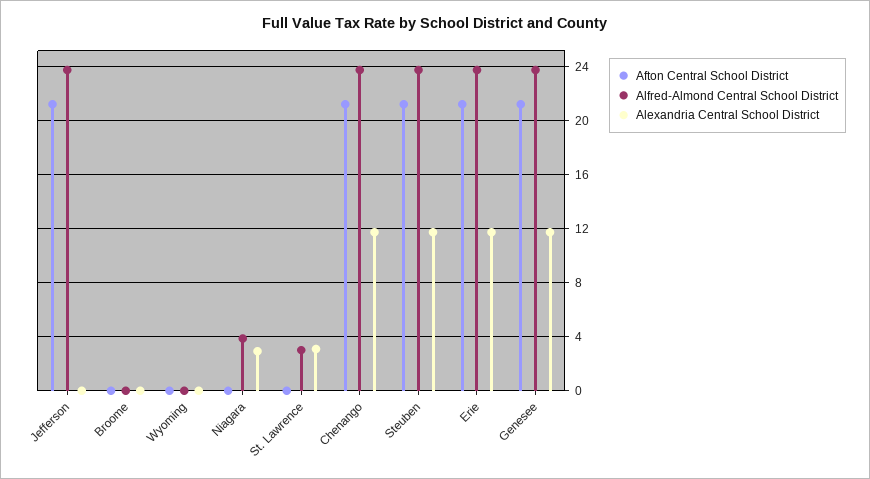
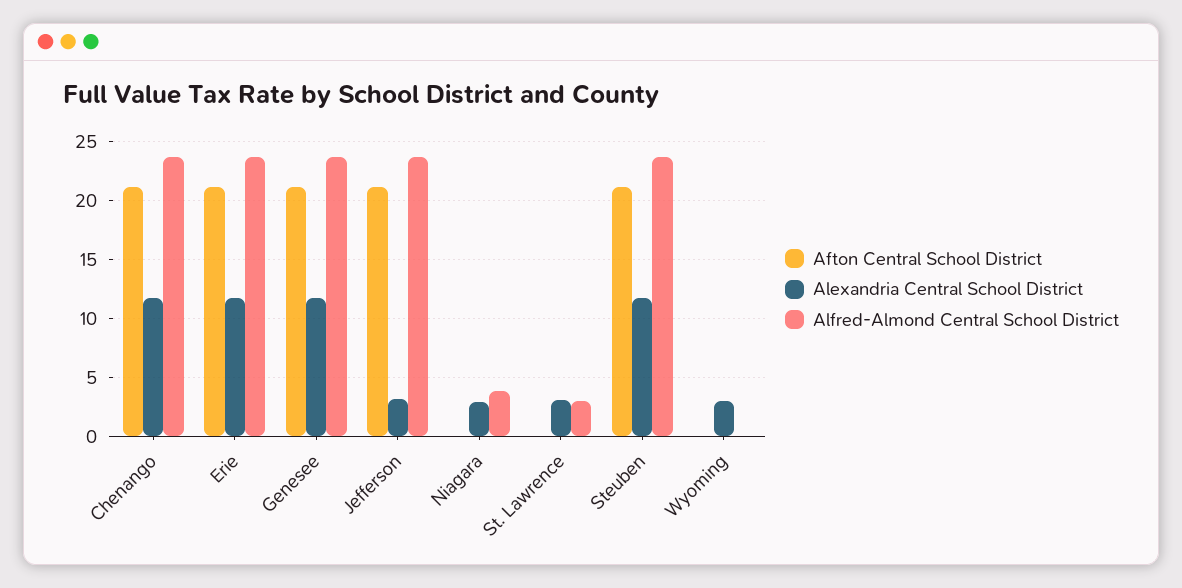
Alexandria Central School District, Jefferson: 0 -> 3
Afton Central School District, Broome: 0 -> none
Alfred-Almond Central School District, Broome: 0 -> none
Alexandria Central School District, Broome: 0 -> none
Alexandria Central School District, Wyoming: 0 -> 3

